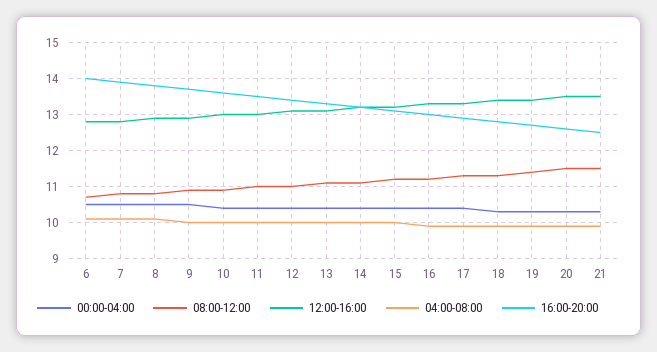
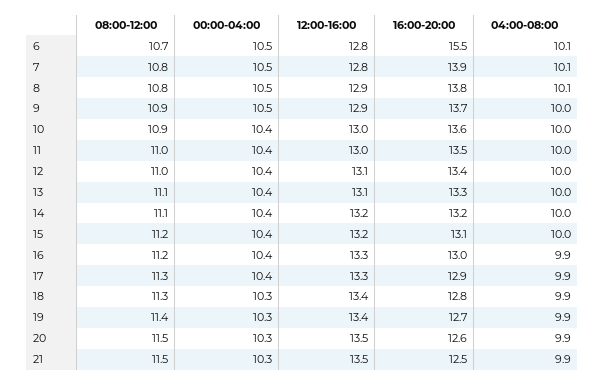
16:00-20:00, 6: 14 -> 15.5

